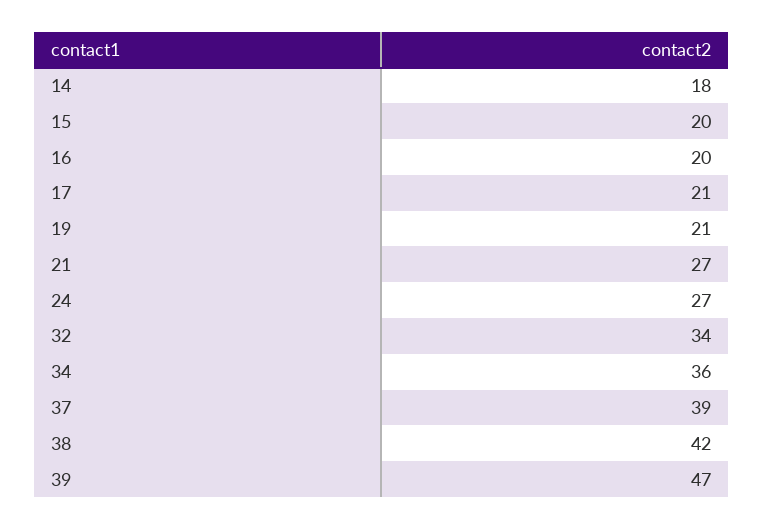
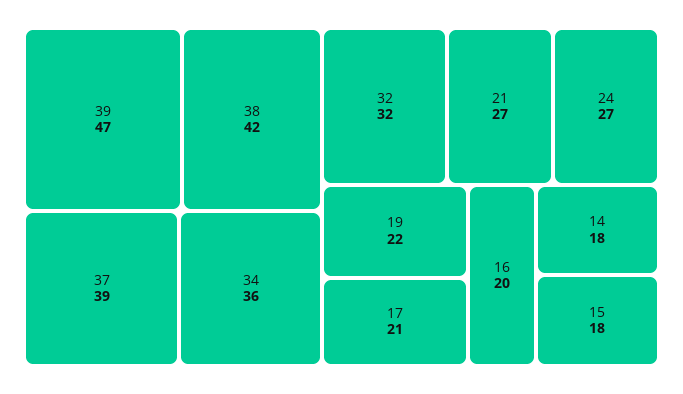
15: 20 -> 18
19: 21 -> 22
32: 34 -> 32

